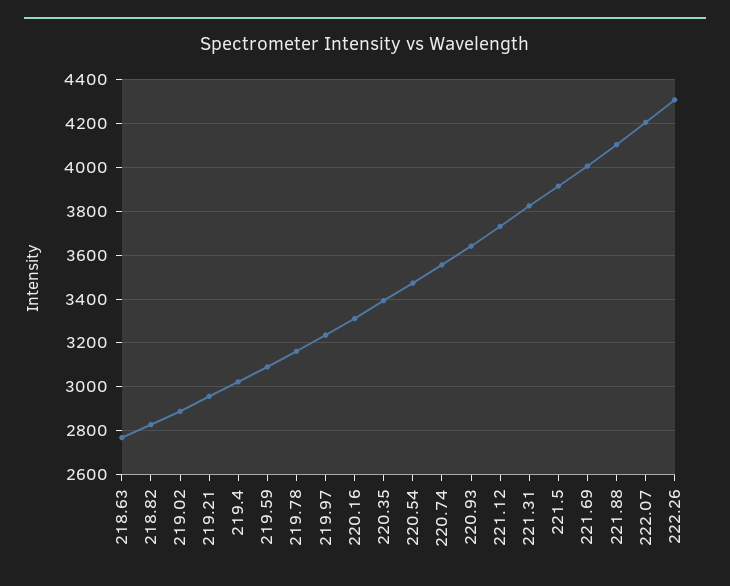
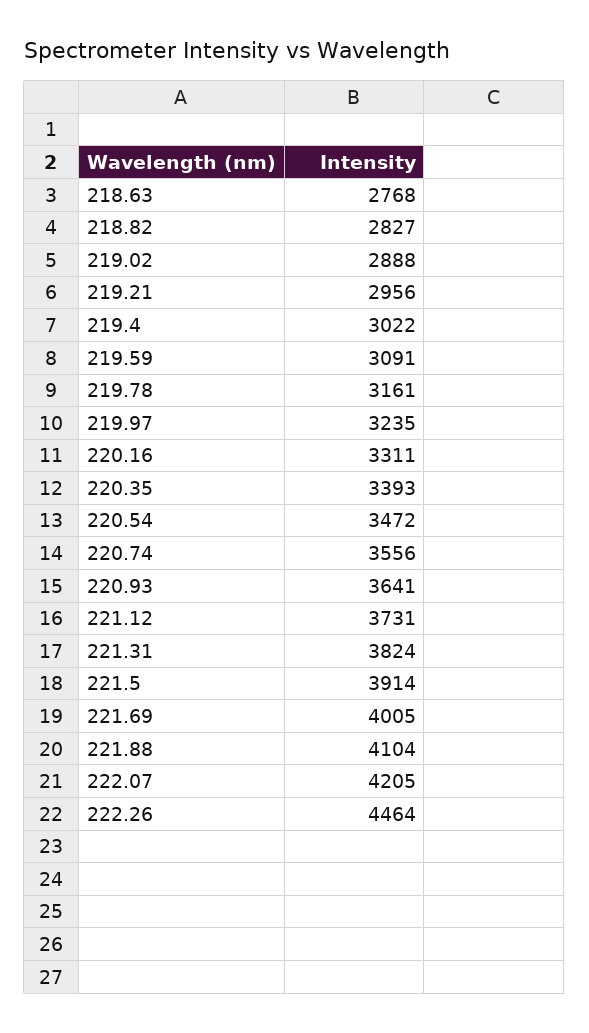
222.26: 4300 -> 4464

